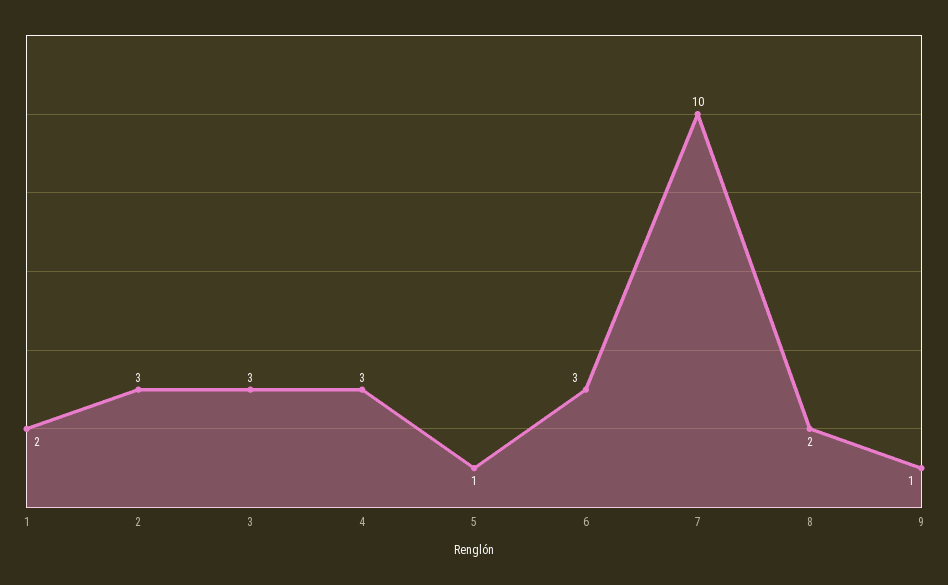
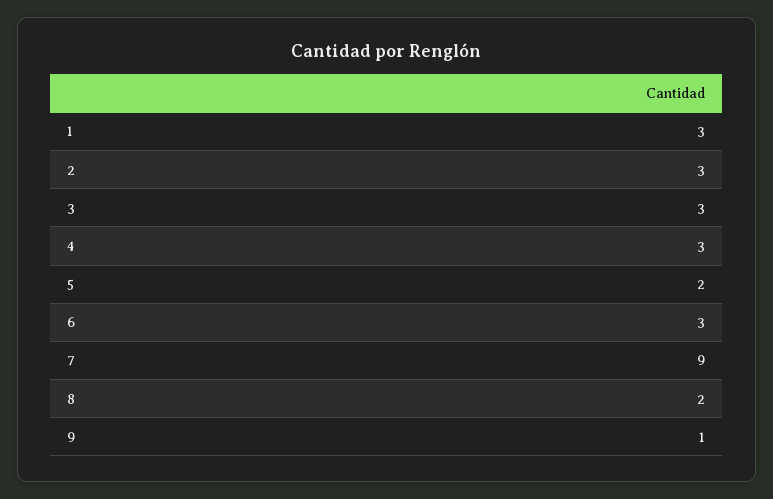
1: 2 -> 3
5: 1 -> 2
7: 10 -> 9

